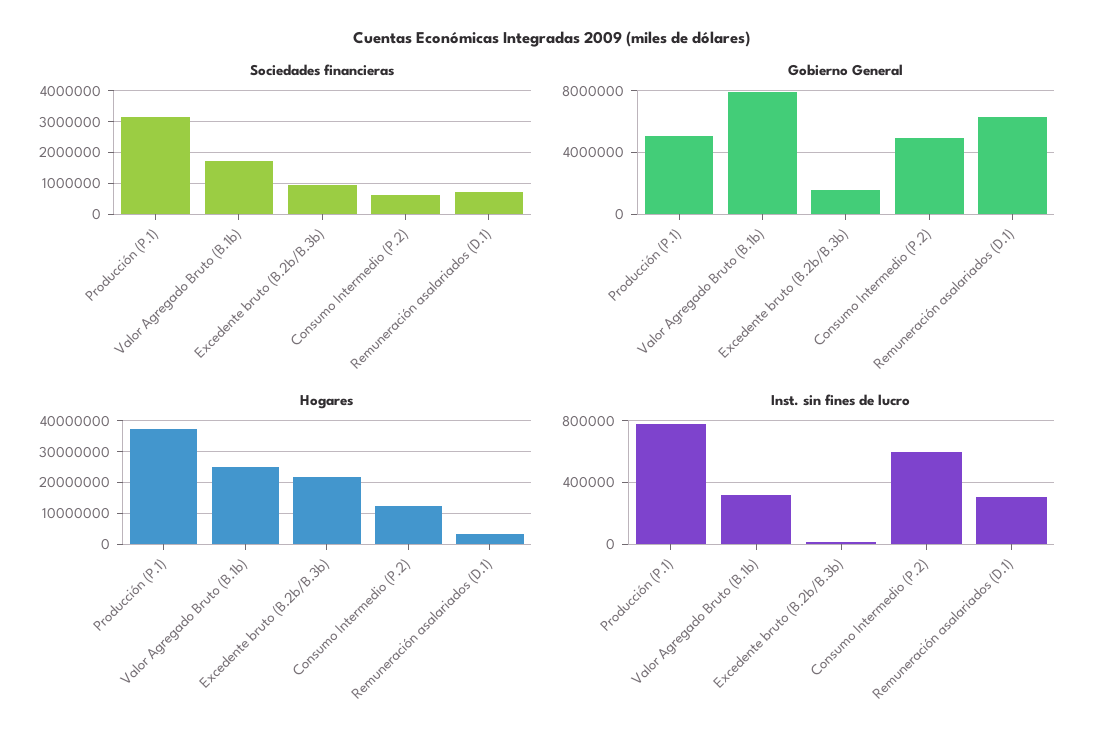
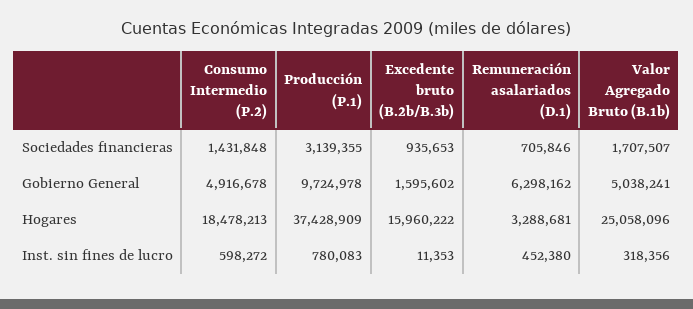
Sociedades financieras, Consumo Intermedio (P.2): 600000 -> 1431848
Gobierno General, Producción (P.1): 5000000 -> 9724978
Gobierno General, Valor Agregado Bruto (B.1b): 8000000 -> 5038241
Hogares, Excedente bruto (B.2b/B.3b): 22000000 -> 15960222
Hogares, Consumo Intermedio (P.2): 12000000 -> 18478213
Inst. sin fines de lucro, Remuneración asalariados (D.1): 300000 -> 452380

